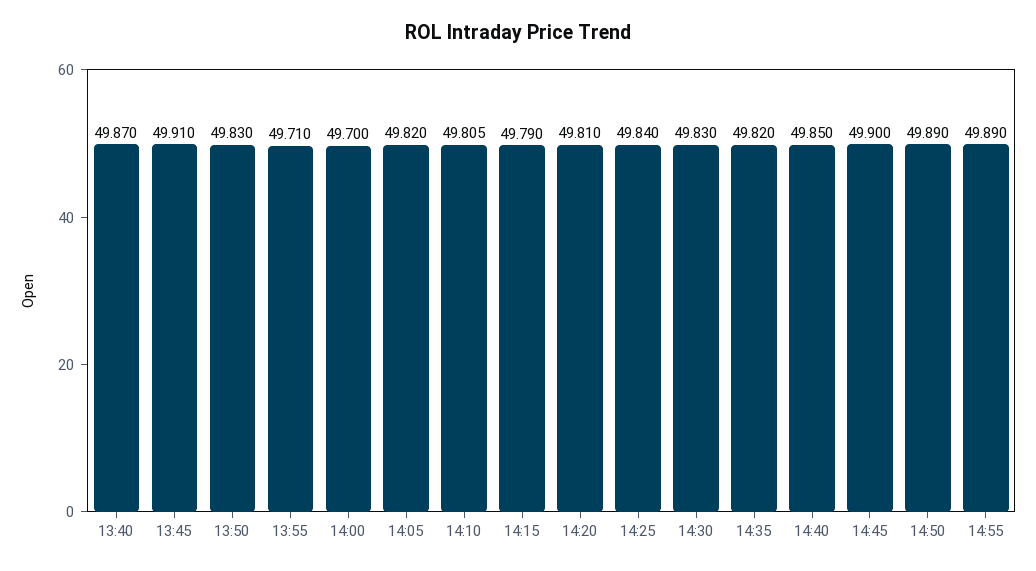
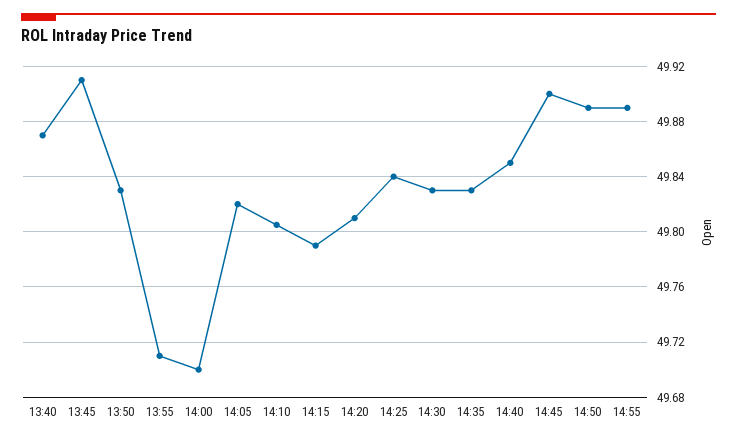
14:35: 49.82 -> 49.83

